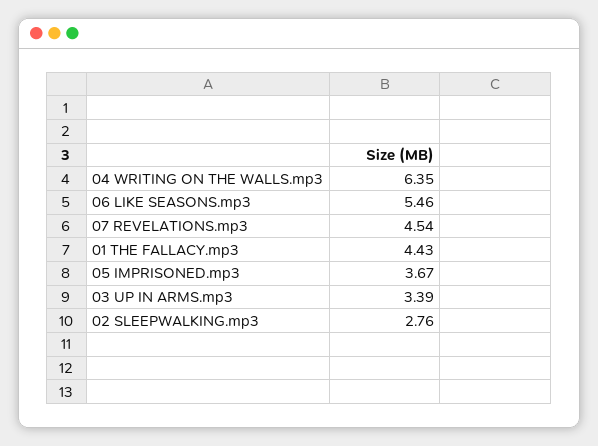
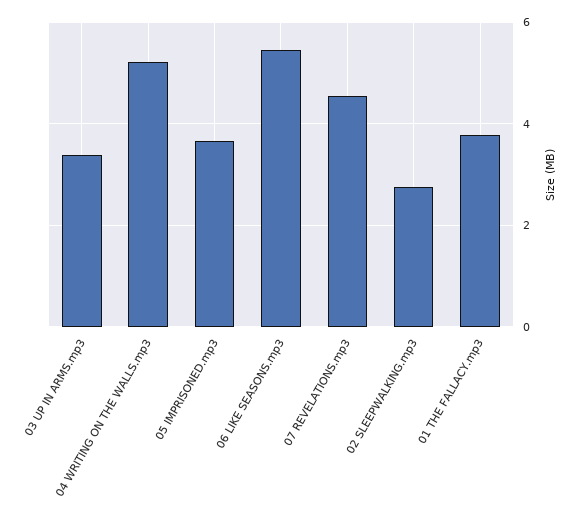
04 WRITING ON THE WALLS.mp3: 6.35 -> 5.2
01 THE FALLACY.mp3: 4.43 -> 3.8

